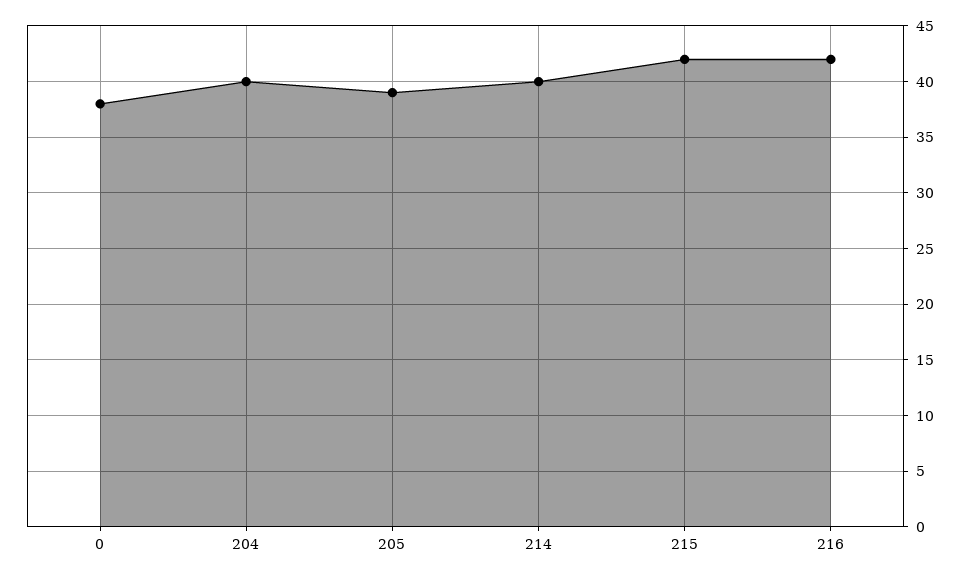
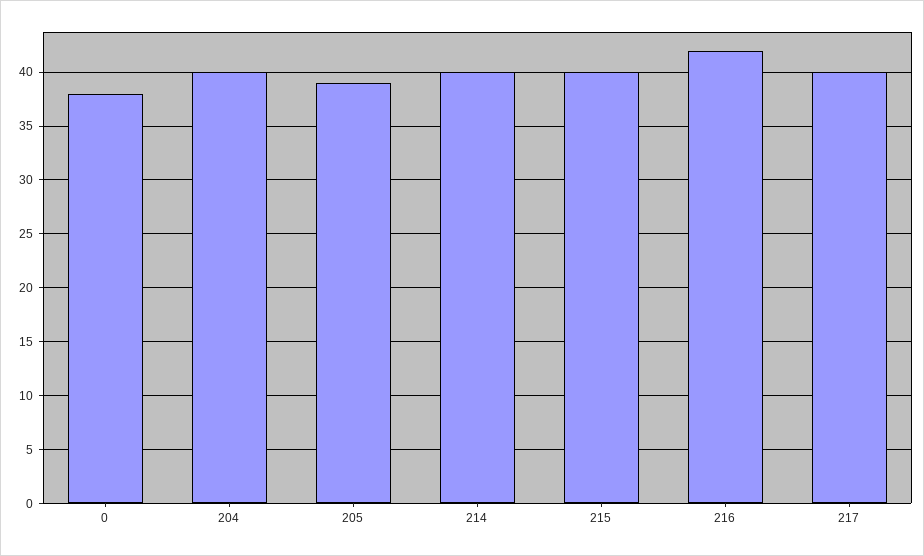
215: 42 -> 40
217: none -> 40

